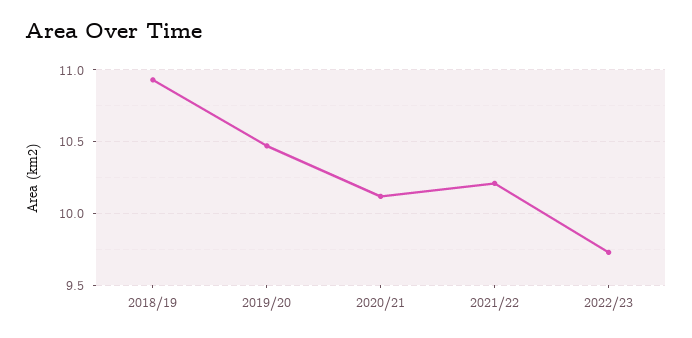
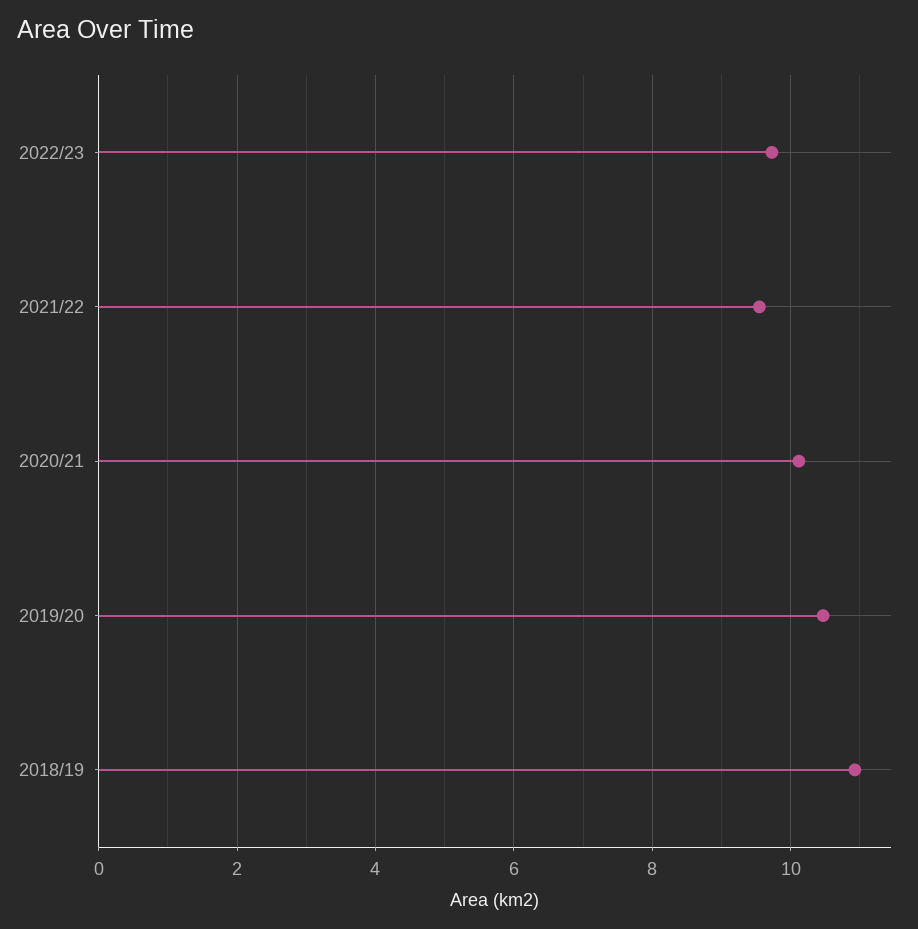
2021/22: 10.2 -> 9.6

